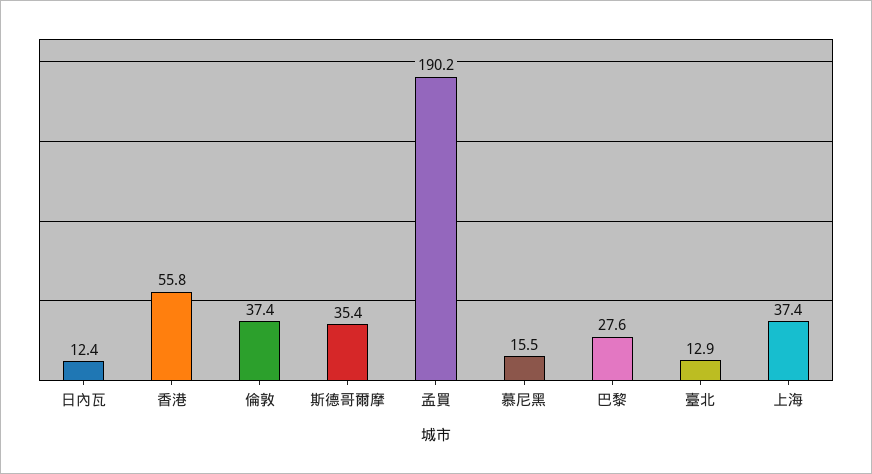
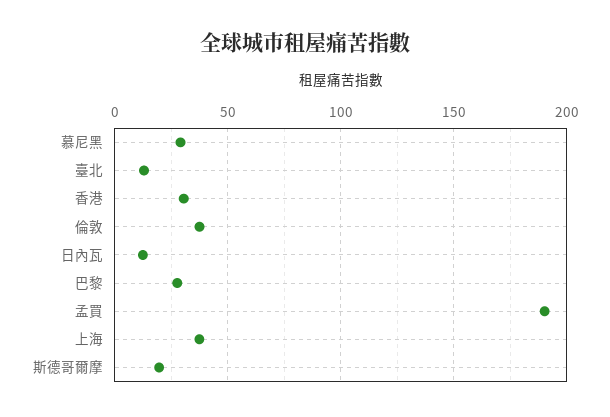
香港: 55.8 -> 30
斯德哥爾摩: 35.4 -> 20
慕尼黑: 15.5 -> 30

